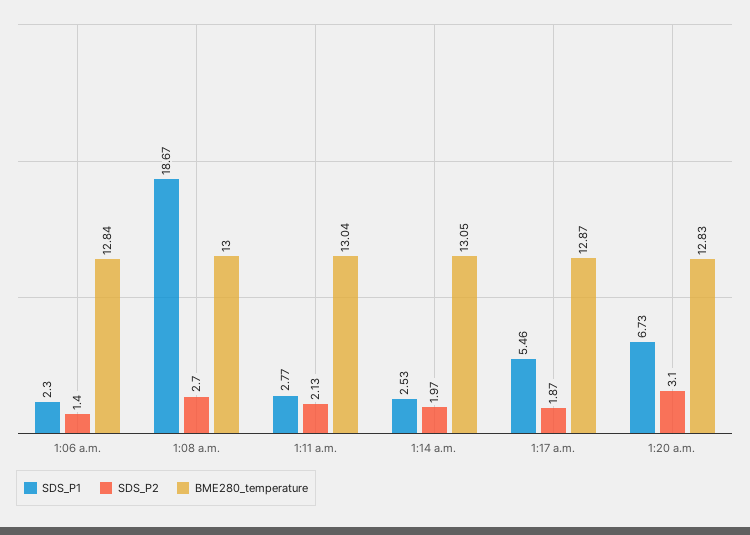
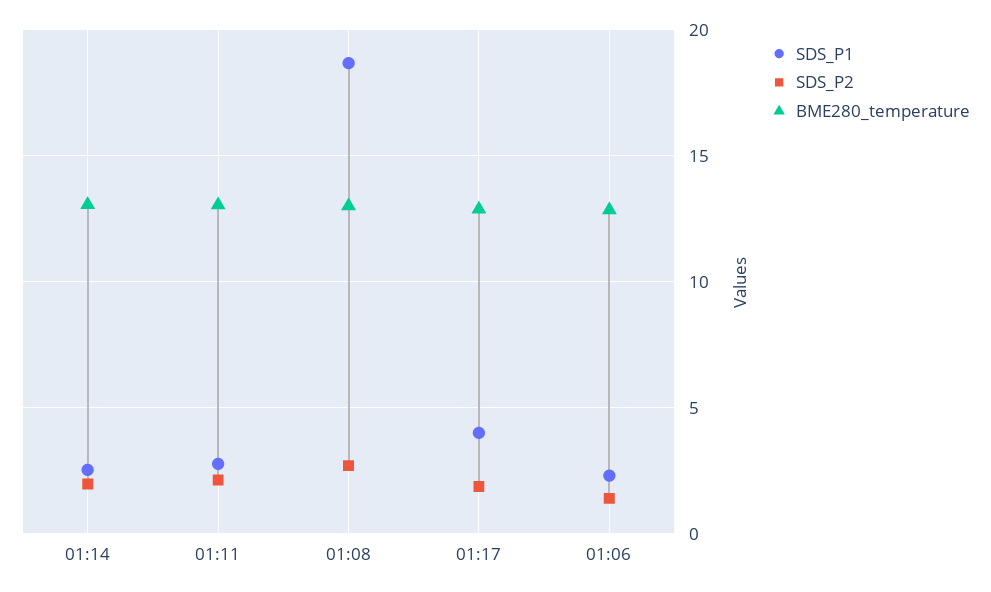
SDS_P1, 1:17 a.m.: 5.46 -> 4
SDS_P1, 1:20 a.m.: 6.73 -> none
SDS_P2, 1:20 a.m.: 3.1 -> none
BME280_temperature, 1:20 a.m.: 12.83 -> none

